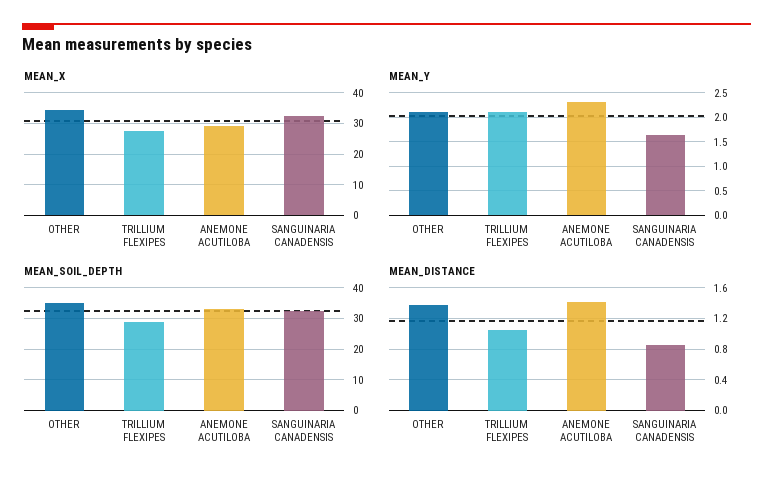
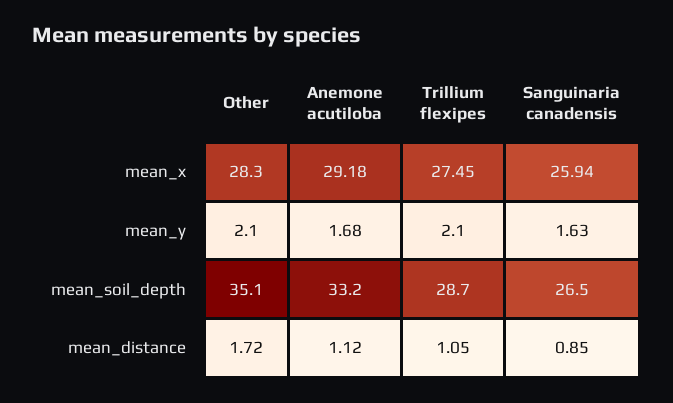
MEAN_X, OTHER: 34 -> 28.3
MEAN_X, SANGUINARIA CANADENSIS: 32 -> 25.94
MEAN_Y, ANEMONE ACUTILOBA: 2.25 -> 1.68
MEAN_SOIL_DEPTH, SANGUINARIA CANADENSIS: 32 -> 26.5
MEAN_DISTANCE, OTHER: 1.4 -> 1.72
MEAN_DISTANCE, ANEMONE ACUTILOBA: 1.4 -> 1.12

